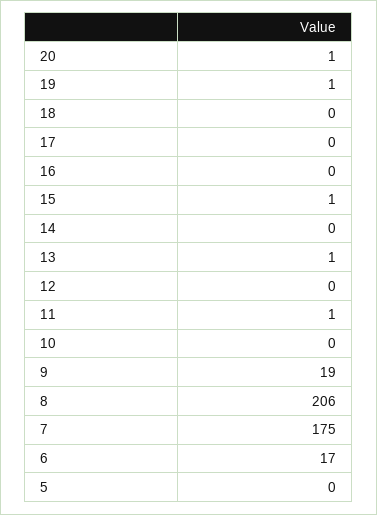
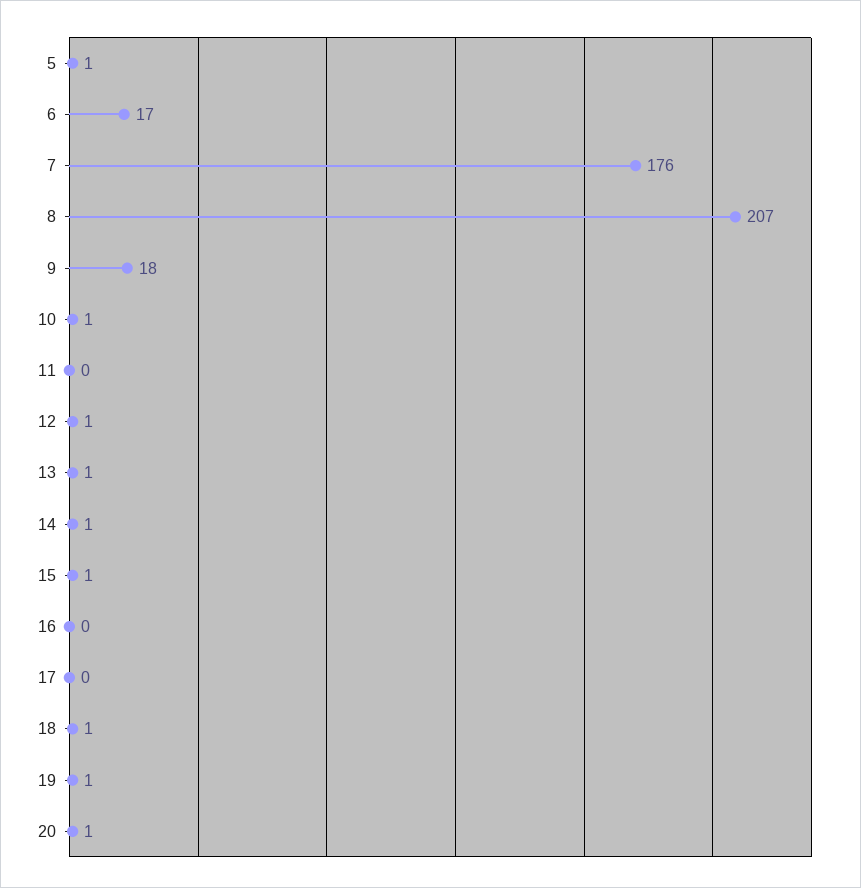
18: 0 -> 1
14: 0 -> 1
12: 0 -> 1
11: 1 -> 0
10: 0 -> 1
9: 19 -> 18
8: 206 -> 207
7: 175 -> 176
5: 0 -> 1

